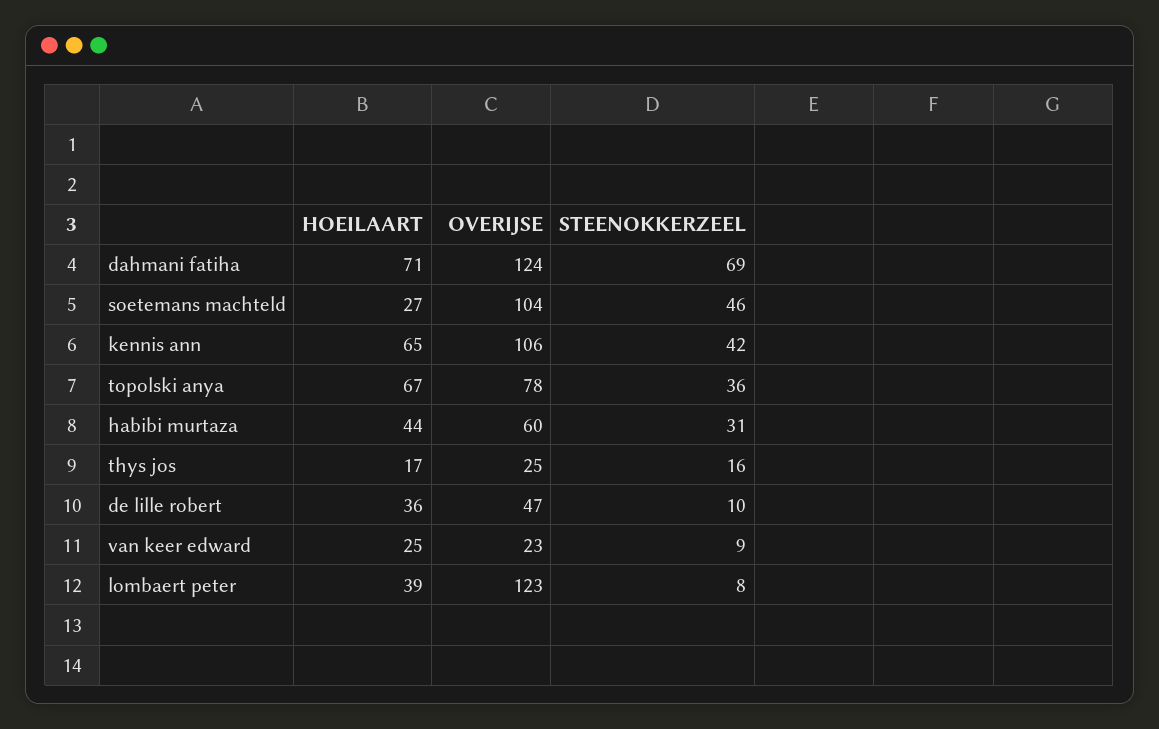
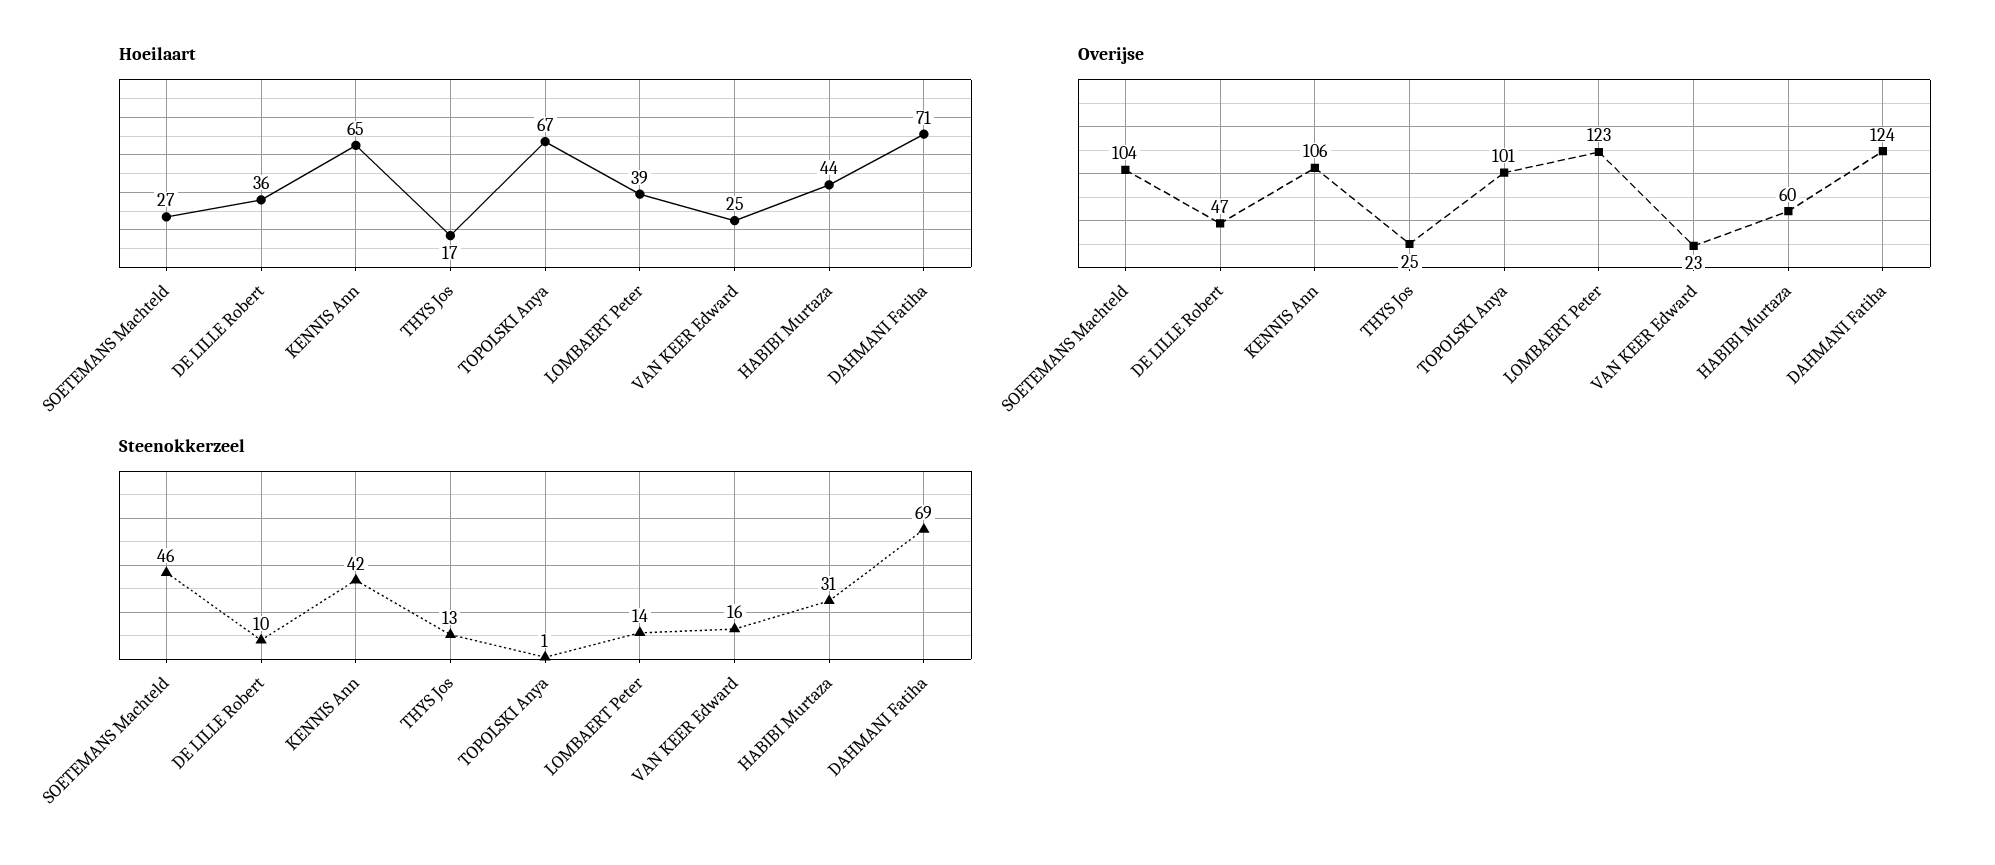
OVERIJSE, topolski anya: 78 -> 101
STEENOKKERZEEL, topolski anya: 36 -> 1
STEENOKKERZEEL, thys jos: 16 -> 13
STEENOKKERZEEL, van keer edward: 9 -> 16
STEENOKKERZEEL, lombaert peter: 8 -> 14

